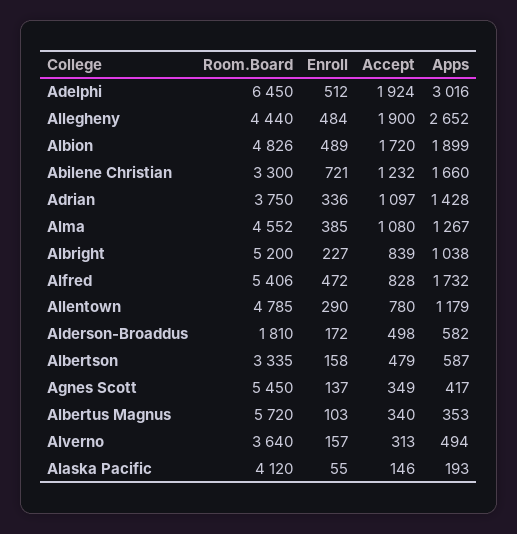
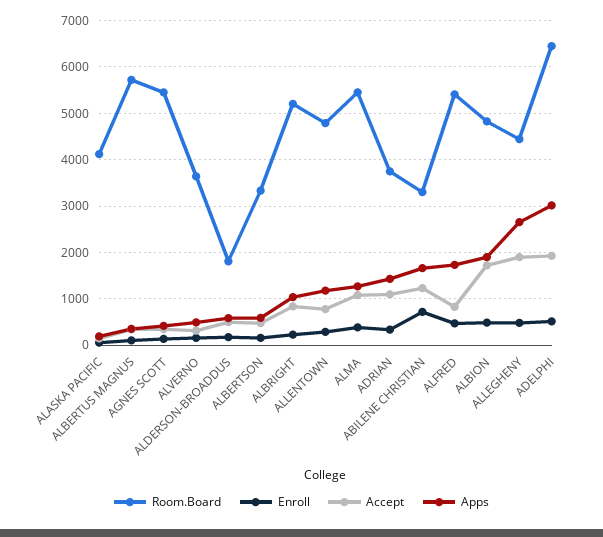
Room.Board, Alma: 4552 -> 5400

